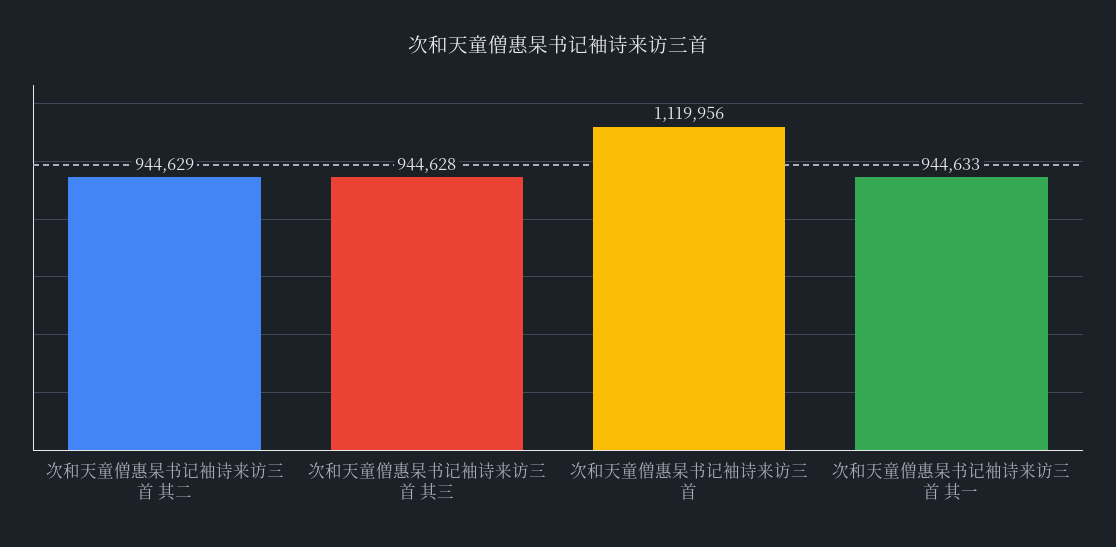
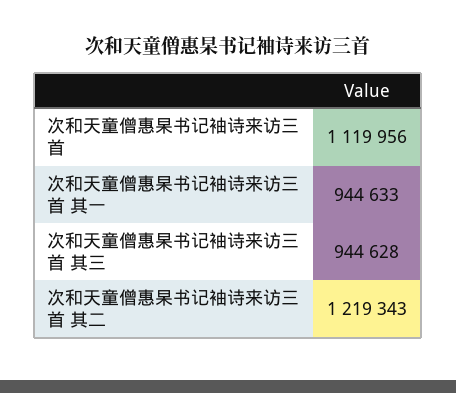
次和天童僧惠杲书记袖诗来访三首 其二: 944629 -> 1219343

